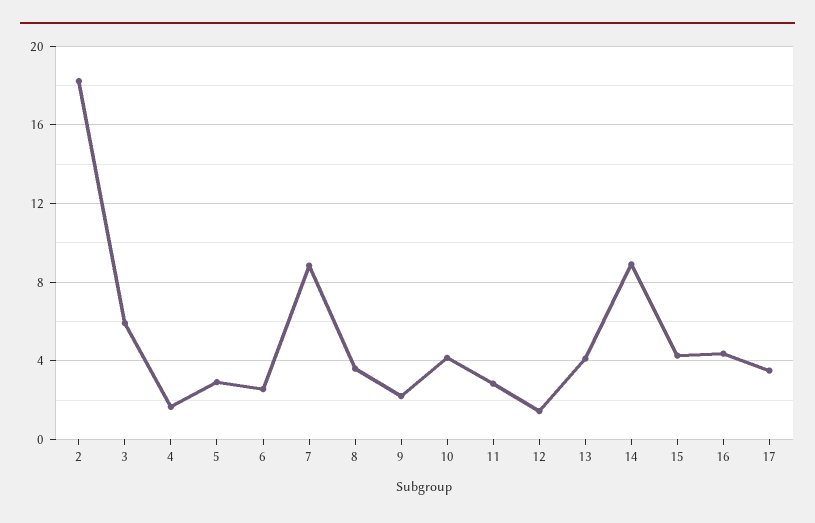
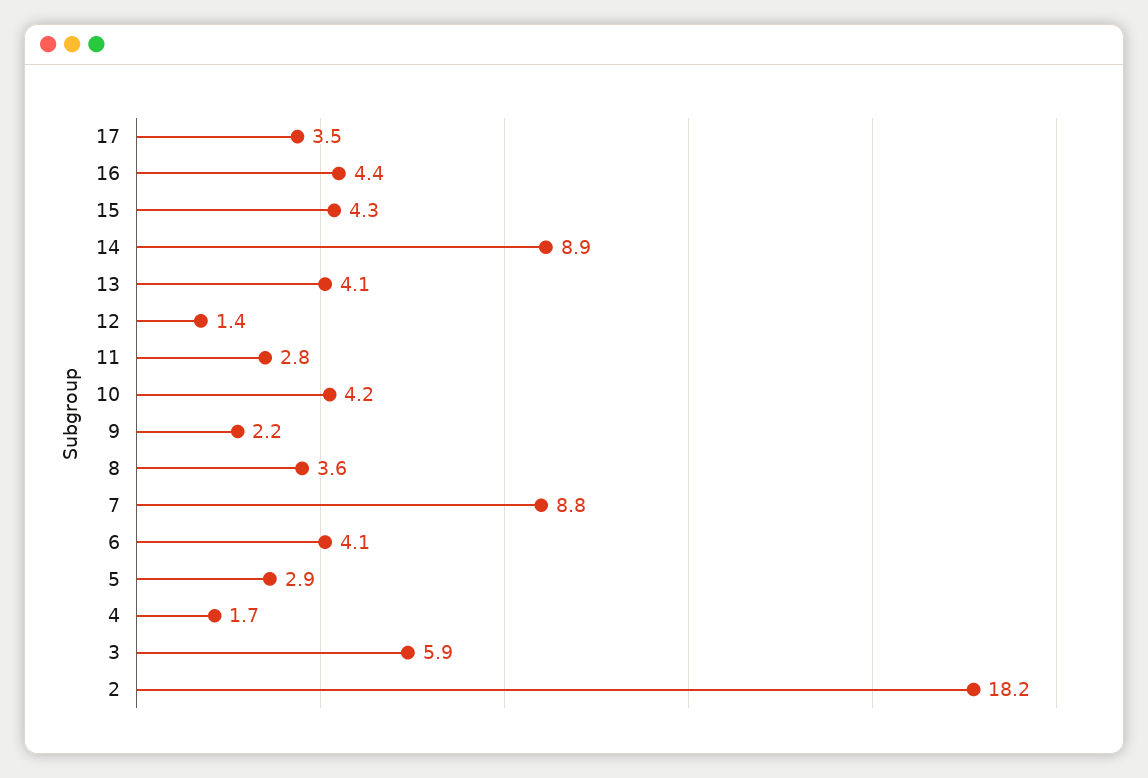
6: 2.5 -> 4.1

